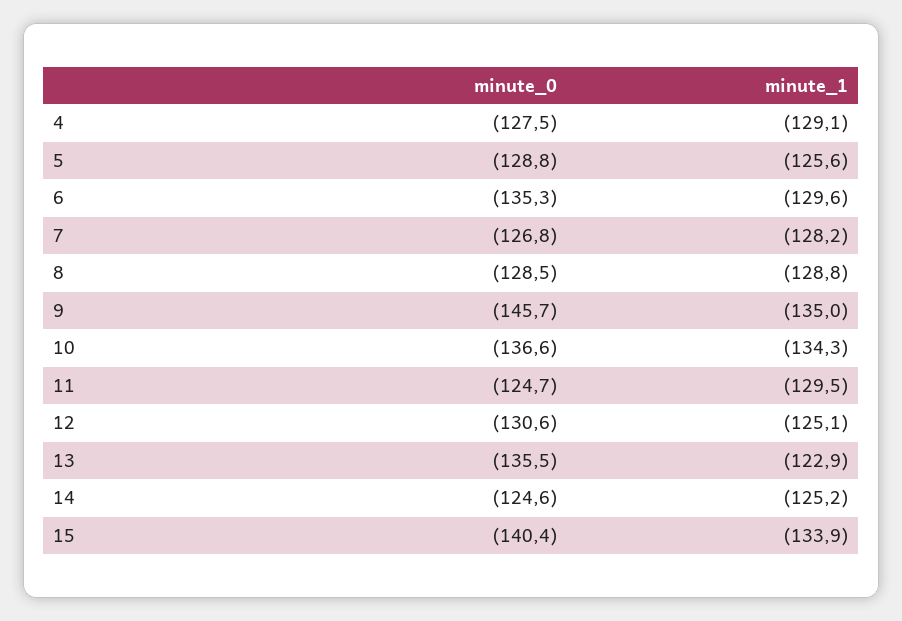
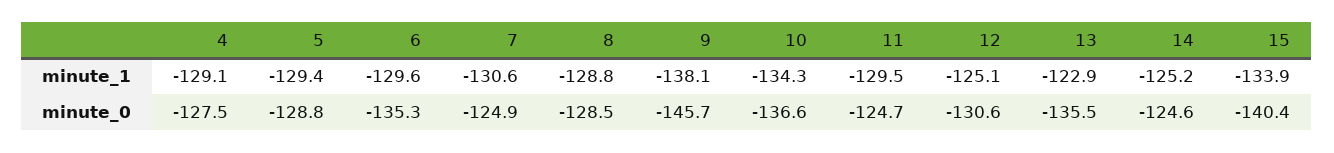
minute_1, 5: -125.6 -> -129.4
minute_0, 7: -126.8 -> -124.9
minute_1, 7: -128.2 -> -130.6
minute_1, 9: -135 -> -138.1

